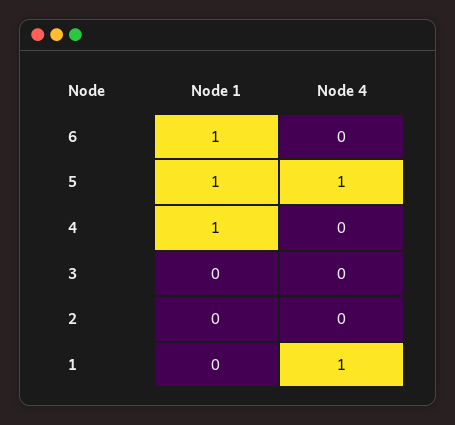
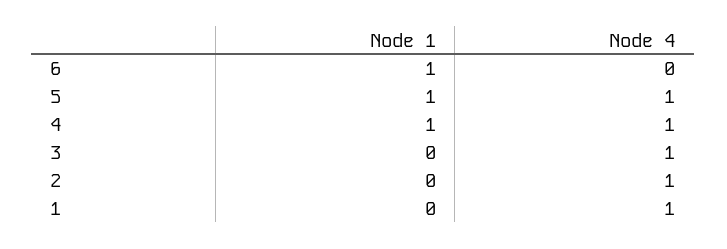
Node 4, 4: 0 -> 1
Node 4, 3: 0 -> 1
Node 4, 2: 0 -> 1

